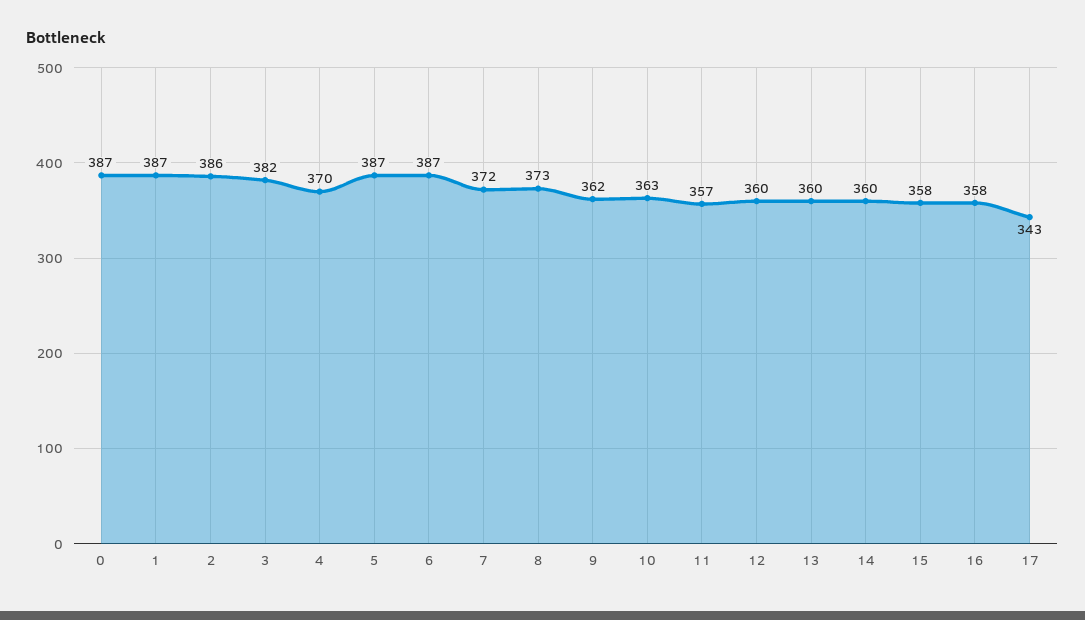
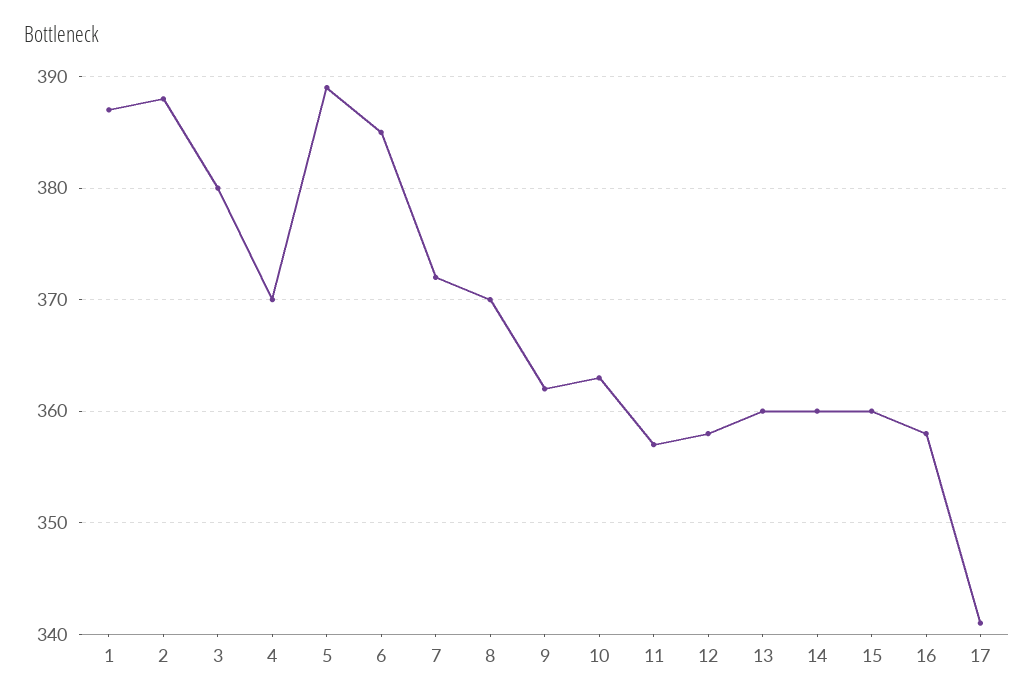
0: 387 -> none
2: 386 -> 388
3: 382 -> 380
5: 387 -> 389
6: 387 -> 385
8: 373 -> 370
12: 360 -> 358
15: 358 -> 360
17: 343 -> 341

